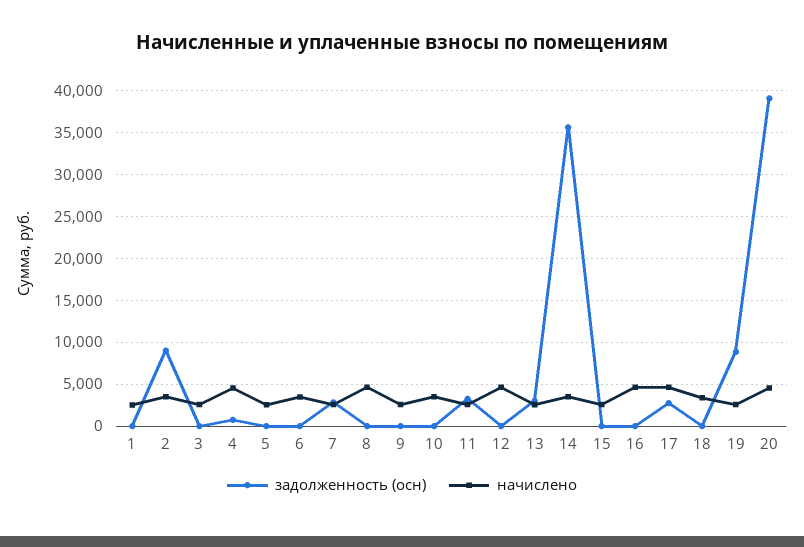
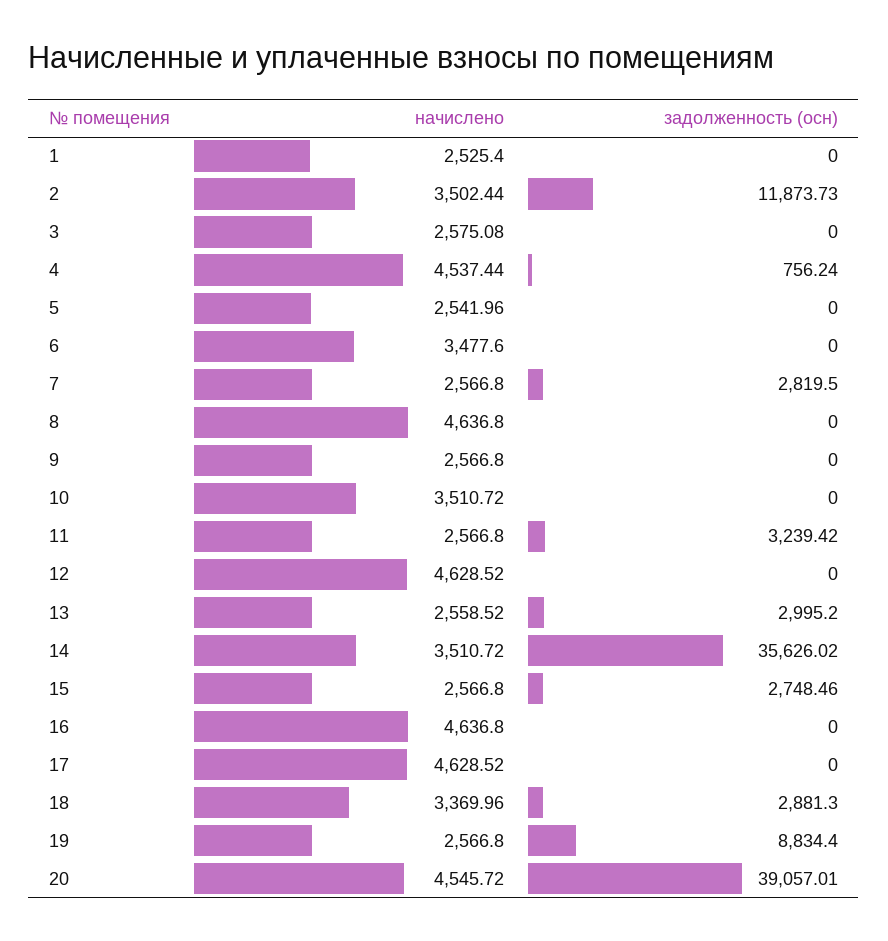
задолженность (осн), 2: 9000 -> 11873.73
задолженность (осн), 15: 0 -> 2748.46
задолженность (осн), 17: 3000 -> 0
задолженность (осн), 18: 0 -> 2881.3

